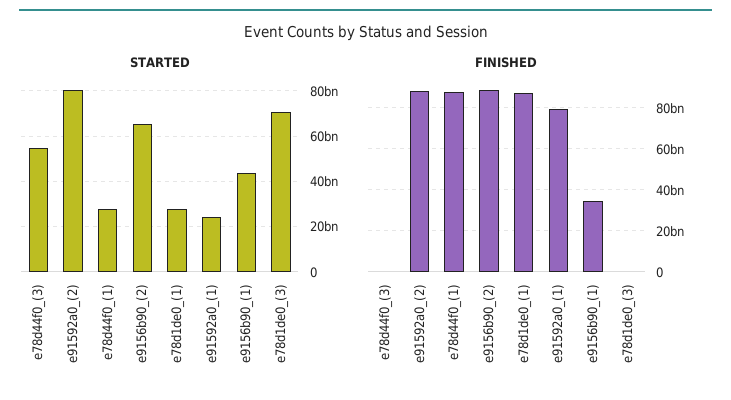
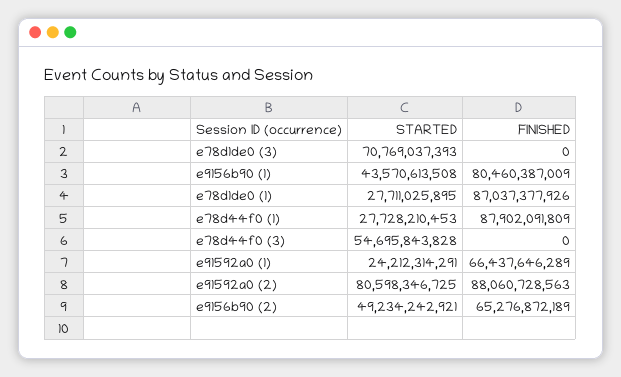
STARTED, e9156b90_(2): 65000000000 -> 49234242921
FINISHED, e9156b90_(2): 90000000000 -> 65276872189
FINISHED, e91592a0_(1): 80000000000 -> 66437646289
FINISHED, e9156b90_(1): 35000000000 -> 80460387009

